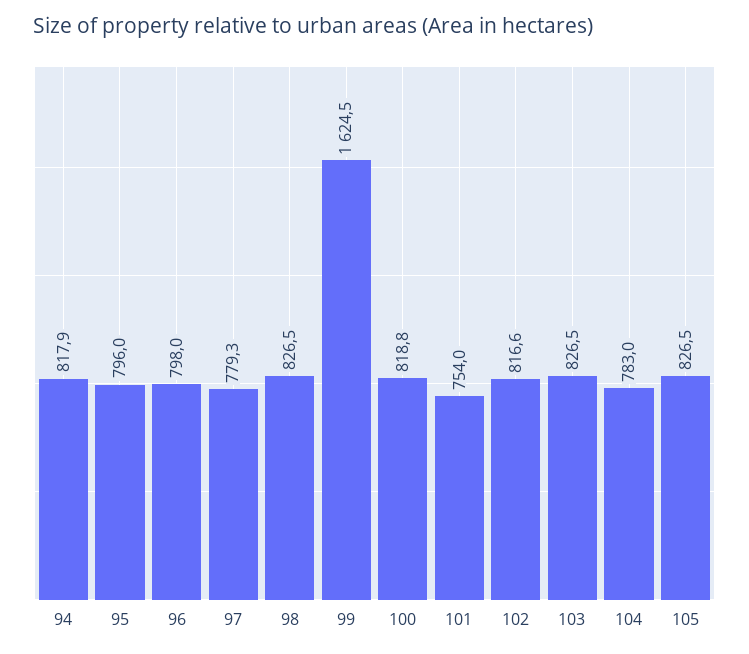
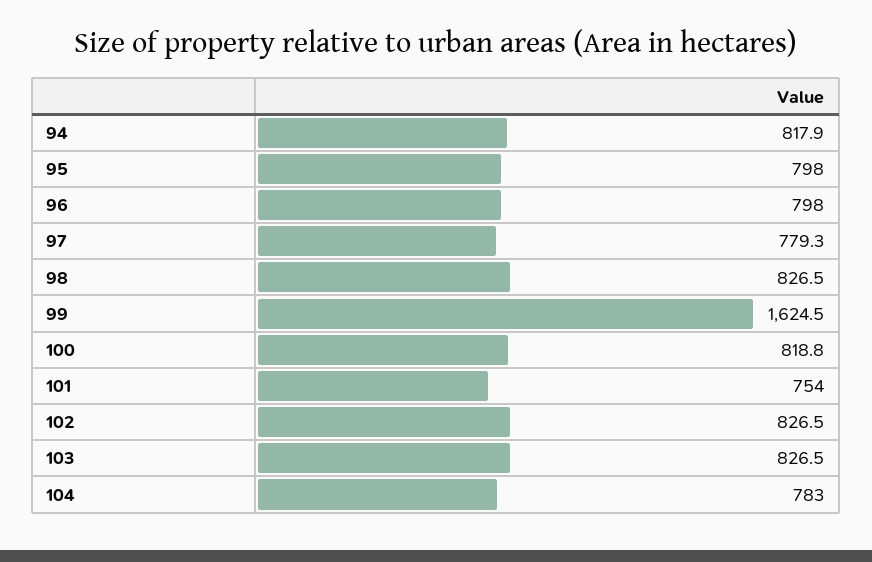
95: 796 -> 798
102: 816.6 -> 826.5
105: 826.5 -> none

